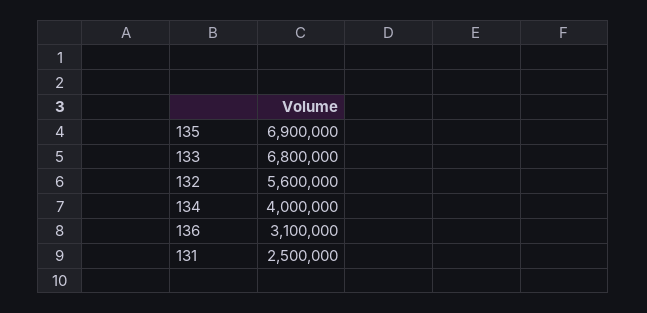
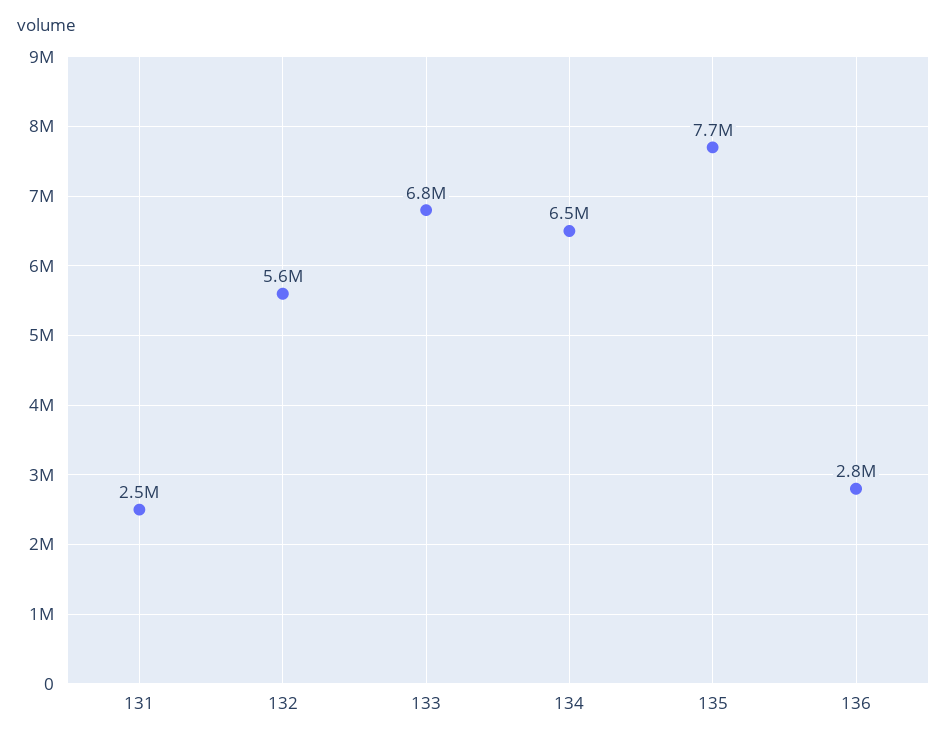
135: 6900000 -> 7700000
134: 4000000 -> 6500000
136: 3100000 -> 2800000

